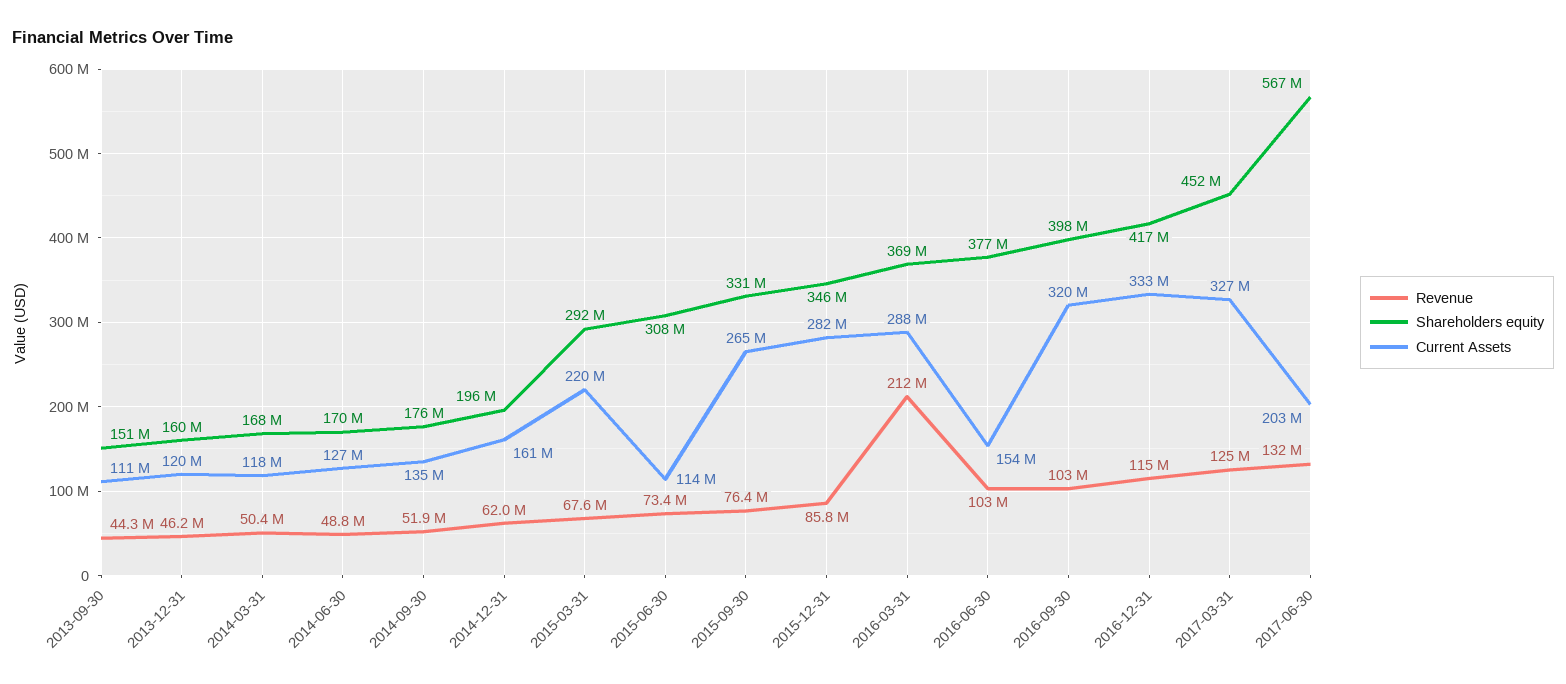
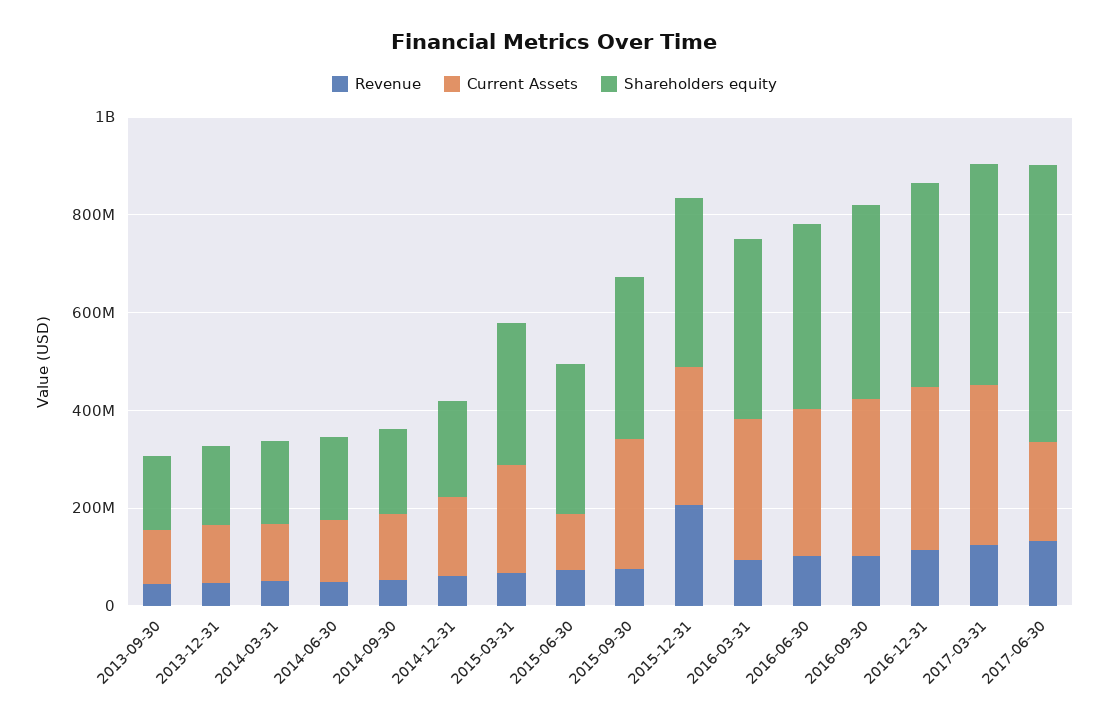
Revenue, 2015-12-31: 85800000 -> 200000000
Revenue, 2016-03-31: 212000000 -> 100000000
Current Assets, 2016-06-30: 154000000 -> 300000000

